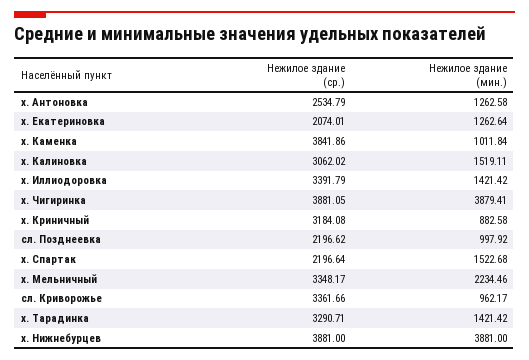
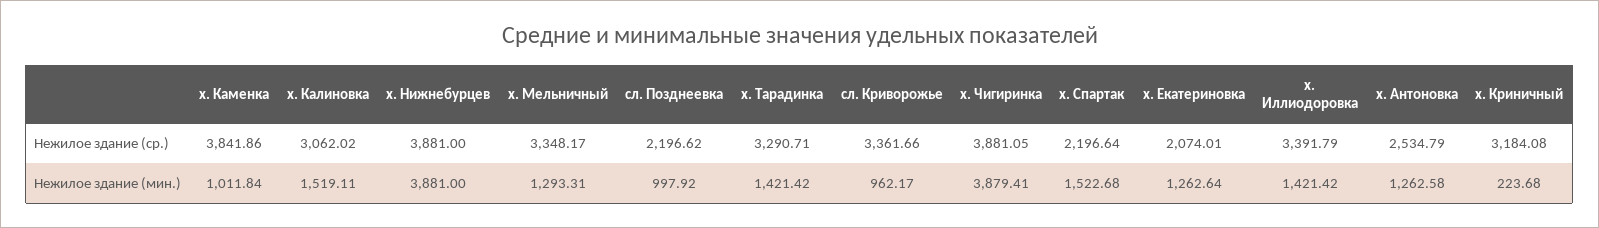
Нежилое здание (мин.), х. Криничный: 882.58 -> 223.68
Нежилое здание (мин.), х. Мельничный: 2234.46 -> 1293.31

